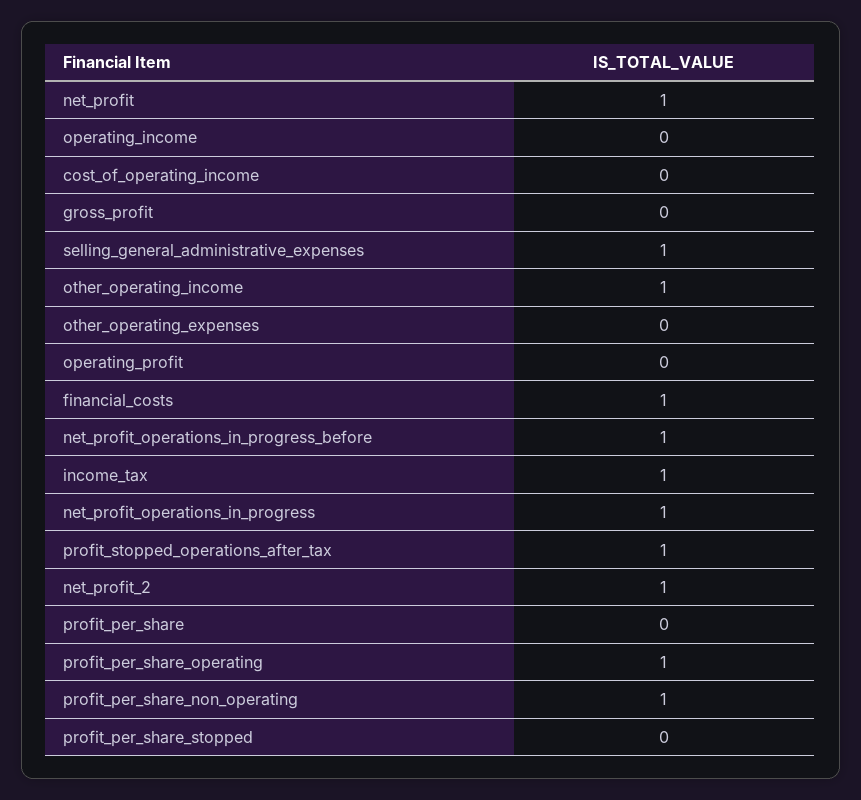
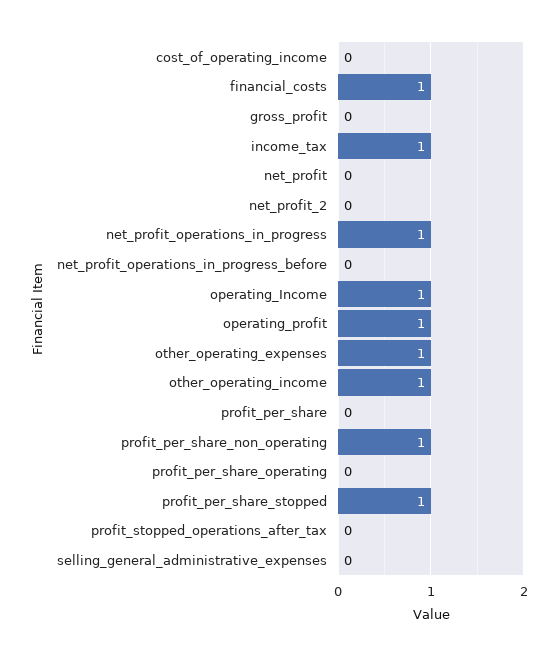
net_profit: 1 -> 0
operating_income: 0 -> 1
selling_general_administrative_expenses: 1 -> 0
other_operating_expenses: 0 -> 1
operating_profit: 0 -> 1
net_profit_operations_in_progress_before: 1 -> 0
profit_stopped_operations_after_tax: 1 -> 0
net_profit_2: 1 -> 0
profit_per_share_operating: 1 -> 0
profit_per_share_stopped: 0 -> 1

